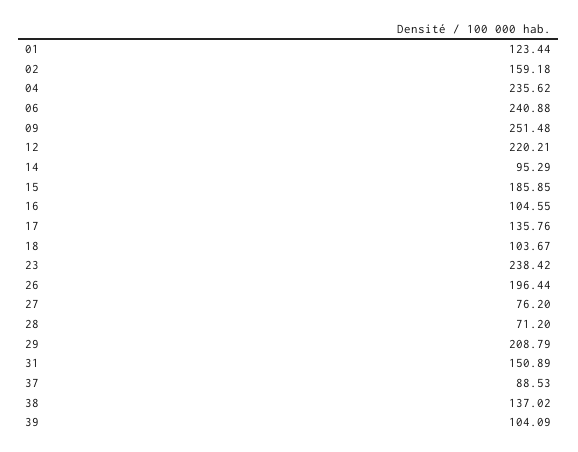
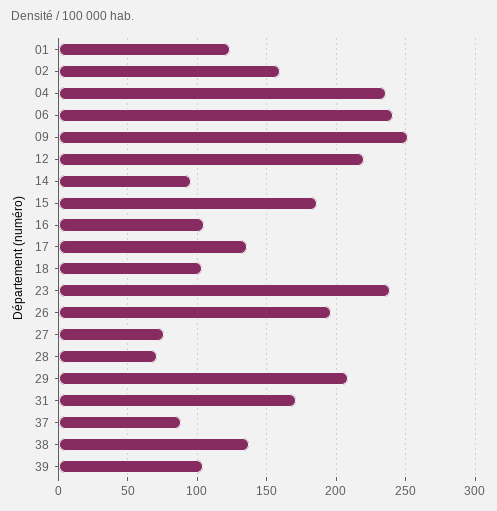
31: 150.89 -> 170

